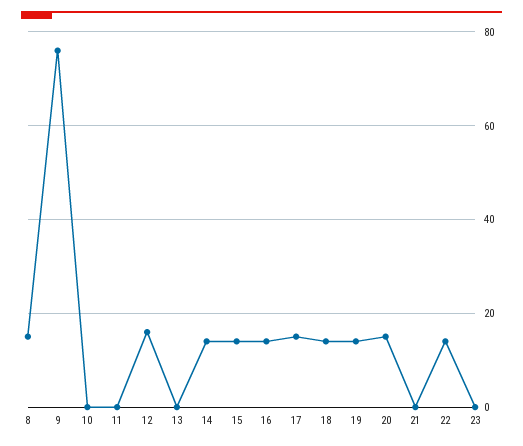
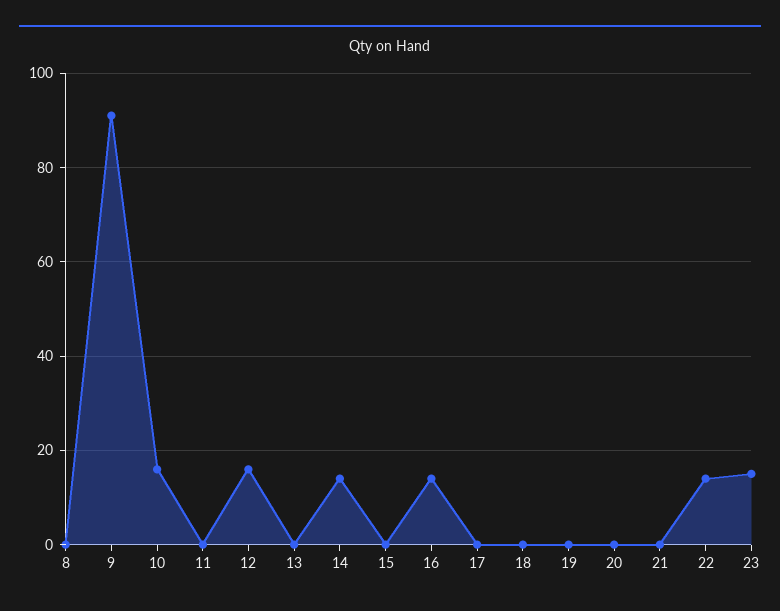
8: 15 -> 0
9: 75 -> 90
10: 0 -> 15
15: 15 -> 0
17: 15 -> 0
18: 15 -> 0
19: 15 -> 0
20: 15 -> 0
23: 0 -> 15

